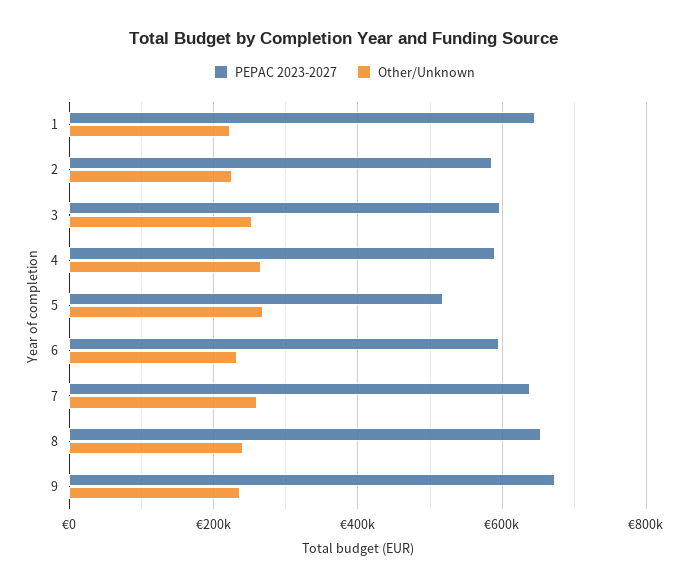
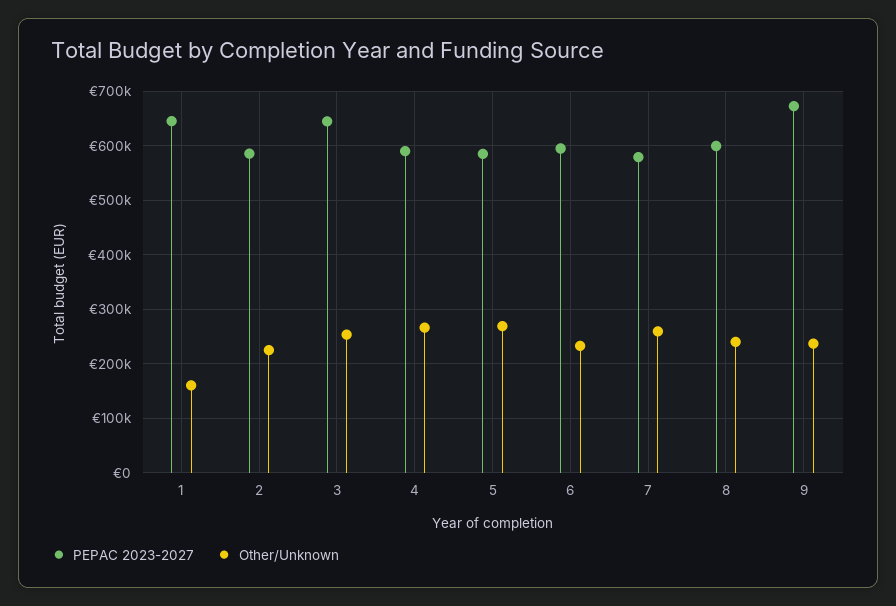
Other/Unknown, 1: 220000 -> 160000
PEPAC 2023-2027, 3: 600000 -> 640000
PEPAC 2023-2027, 5: 520000 -> 580000
PEPAC 2023-2027, 7: 640000 -> 580000
PEPAC 2023-2027, 8: 660000 -> 600000

